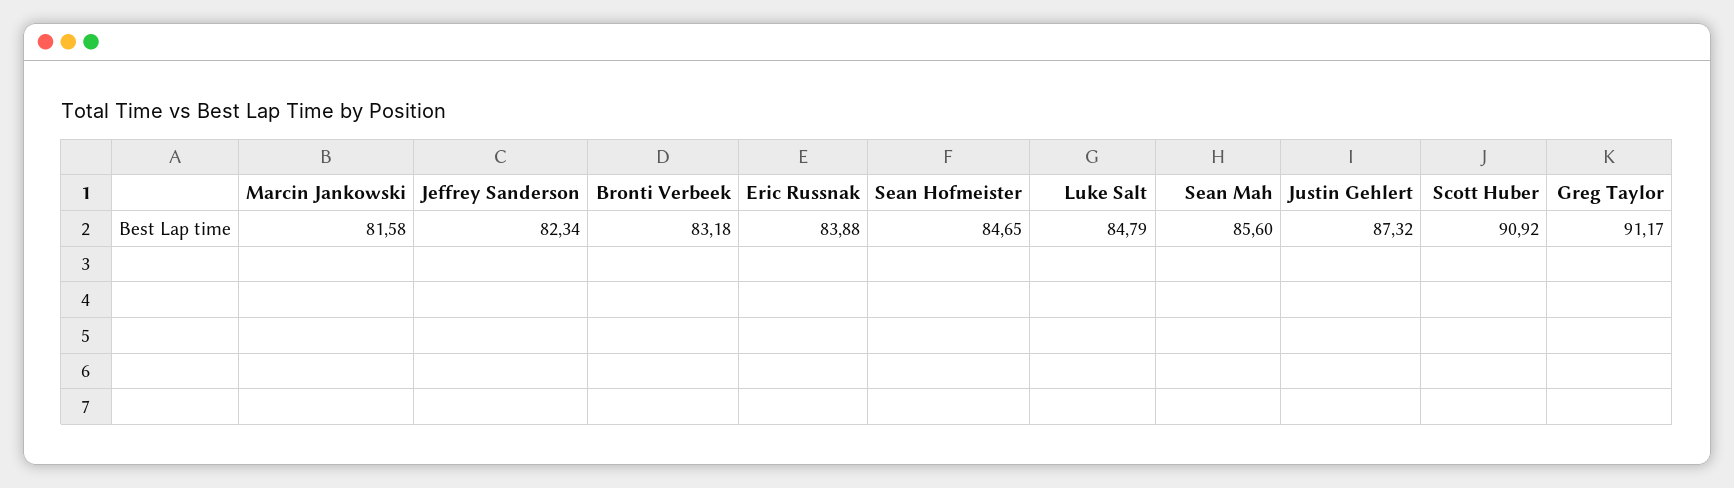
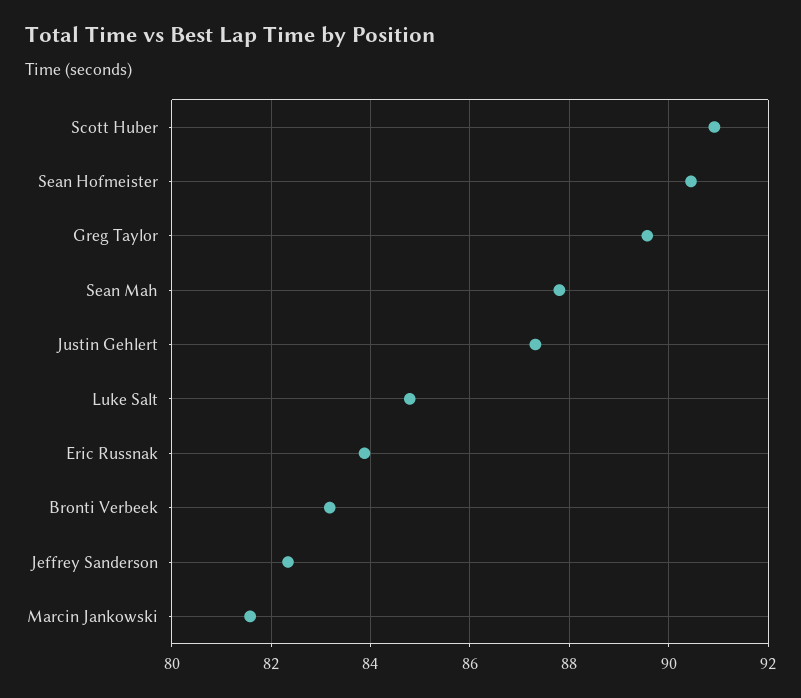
Sean Hofmeister: 84.65 -> 90.4
Sean Mah: 85.6 -> 87.8
Greg Taylor: 91.17 -> 89.6

